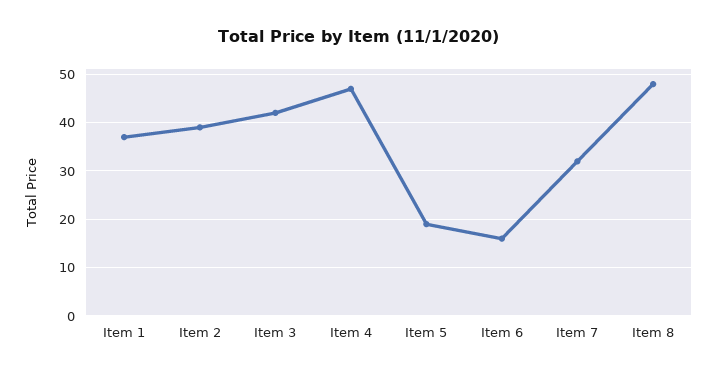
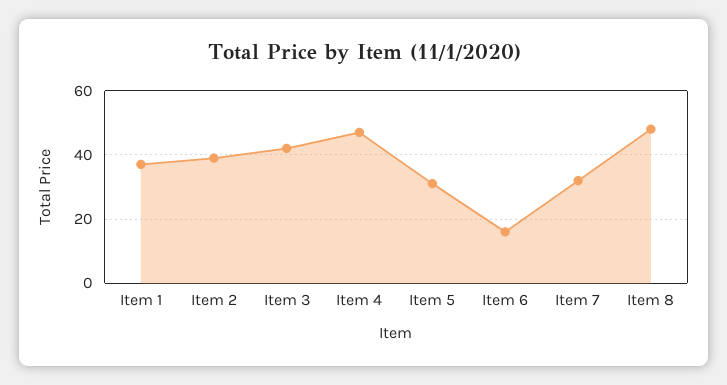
Item 5: 20 -> 30

